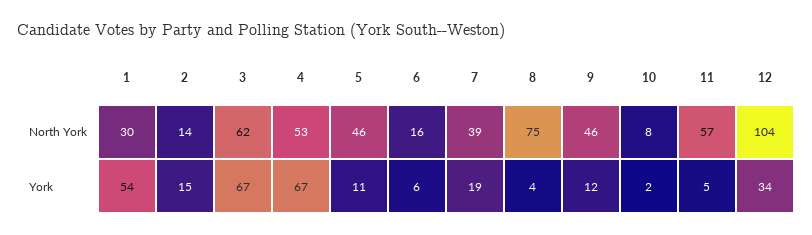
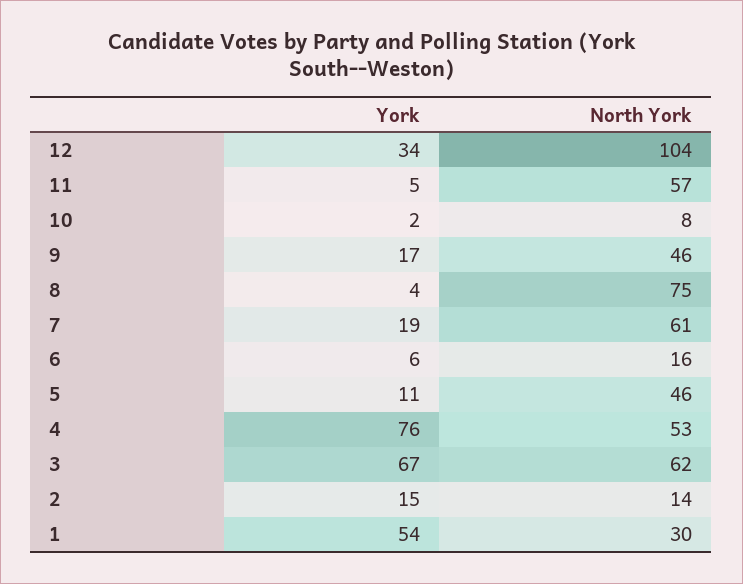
7, North York: 39 -> 61
4, York: 67 -> 76
9, York: 12 -> 17

